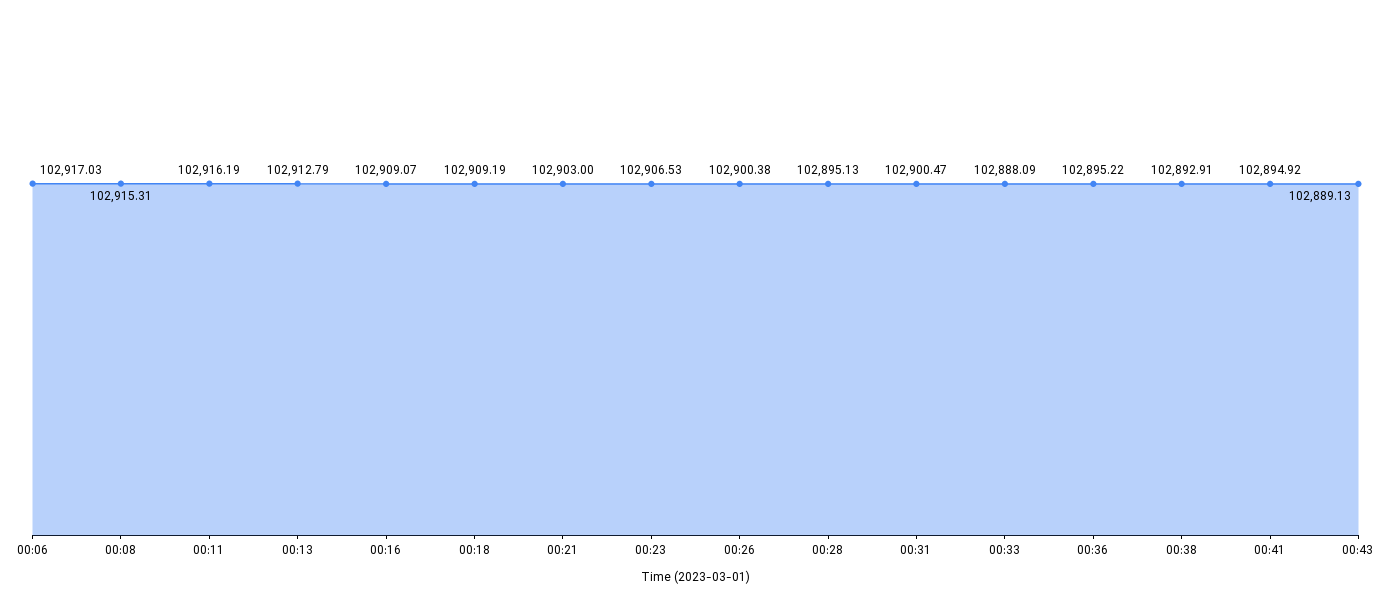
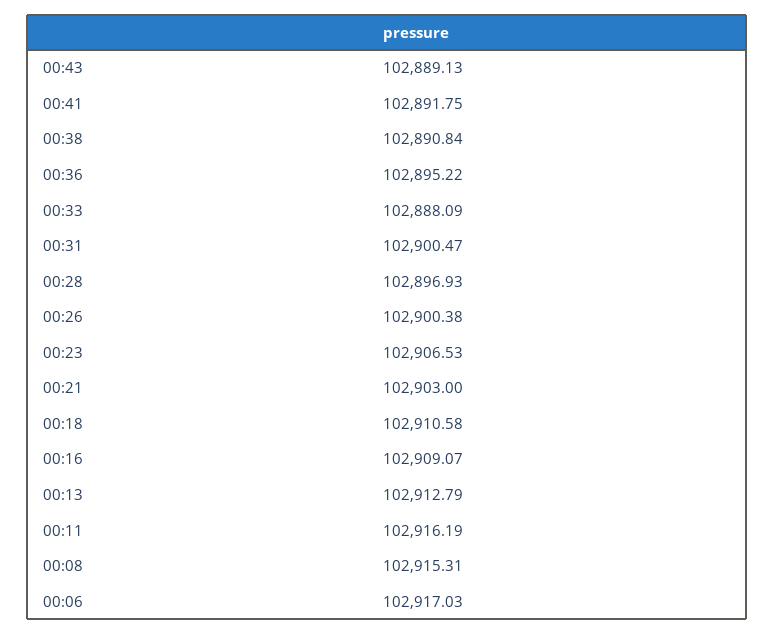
00:18: 102909.19 -> 102910.58
00:28: 102895.13 -> 102896.93
00:38: 102892.91 -> 102890.84
00:41: 102894.92 -> 102891.75

